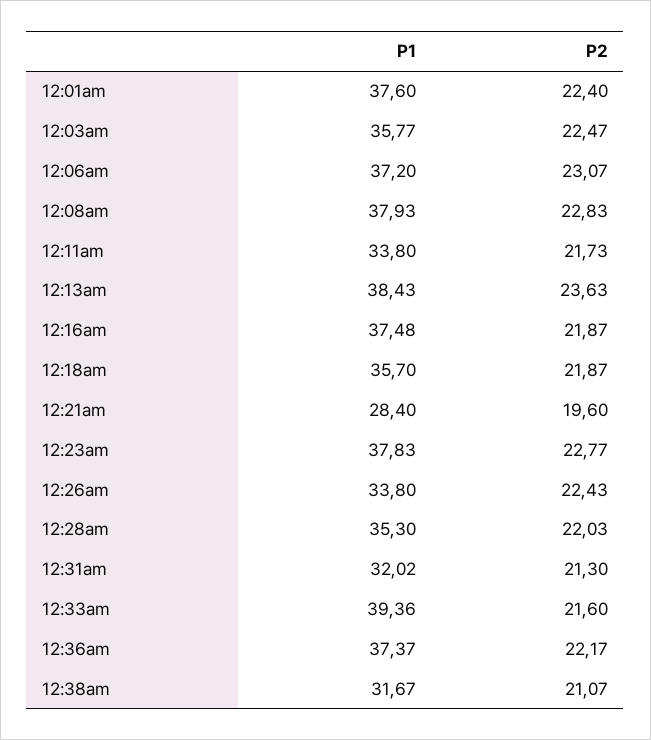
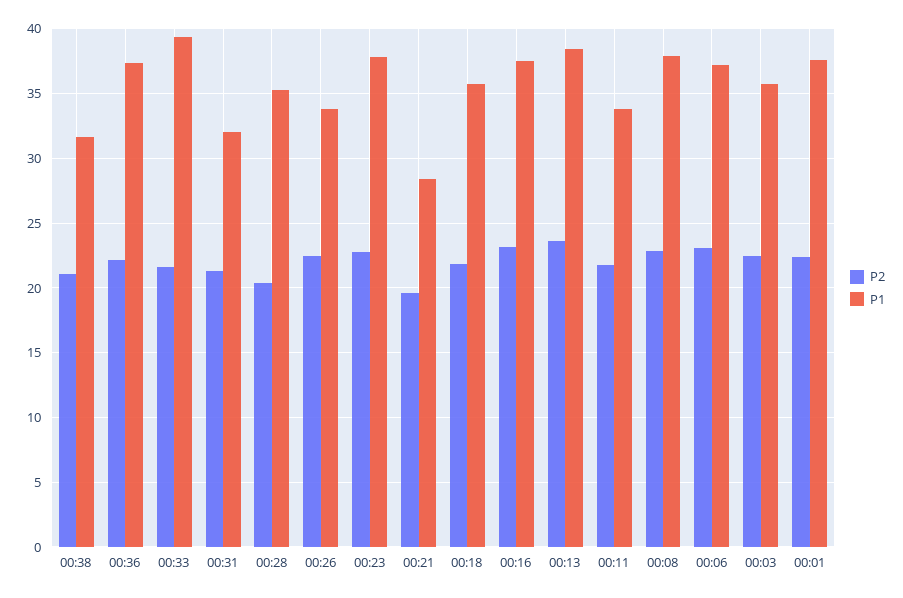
P2, 12:16am: 21.87 -> 23
P2, 12:28am: 22.03 -> 20.5

